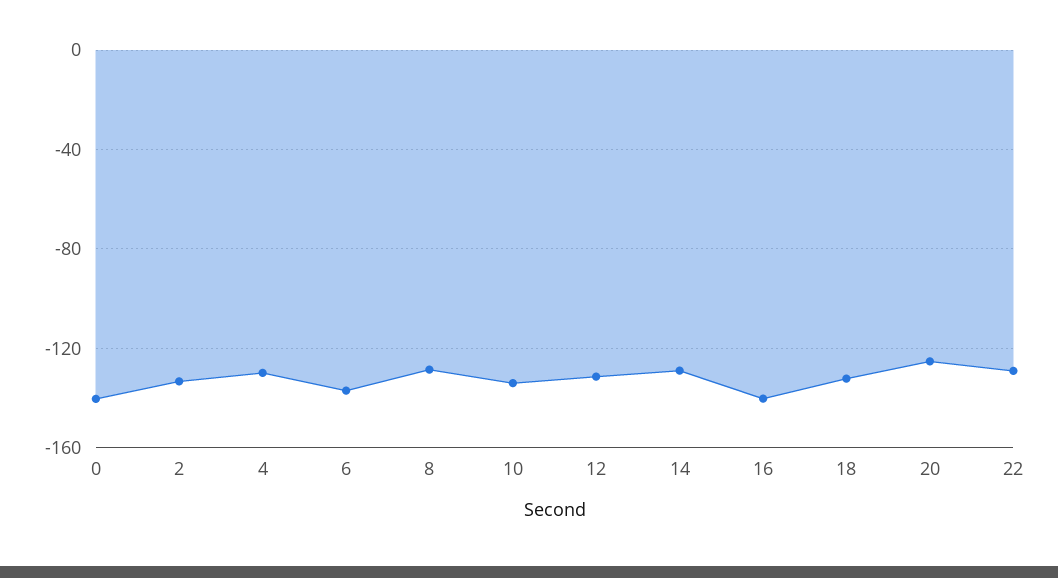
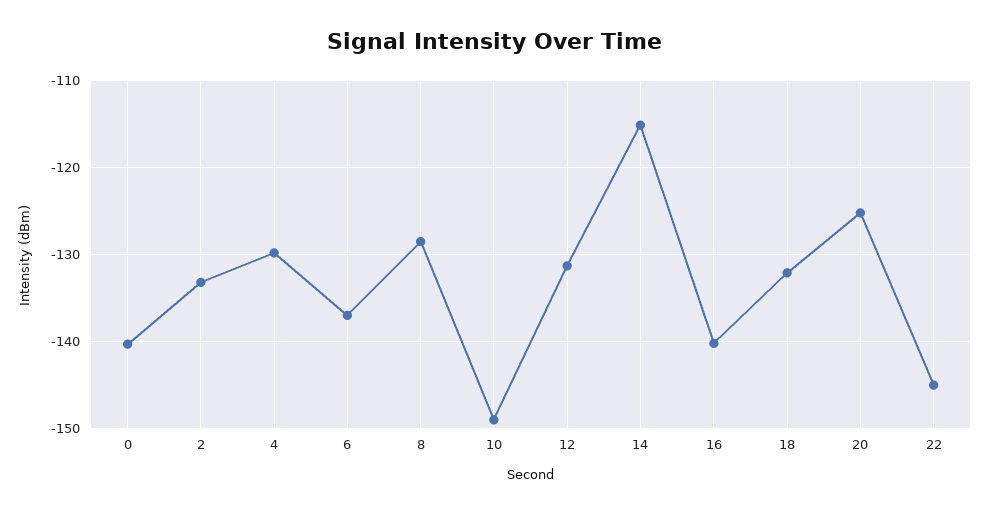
10: -135 -> -149
14: -130 -> -115
22: -130 -> -145

